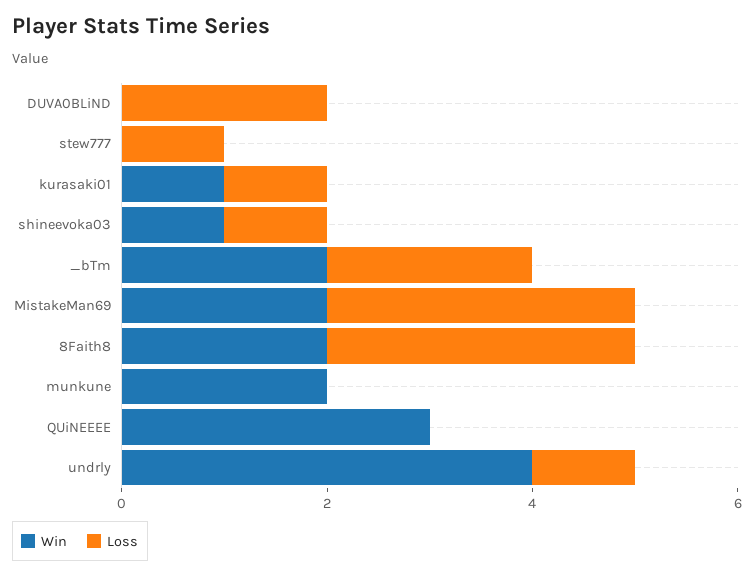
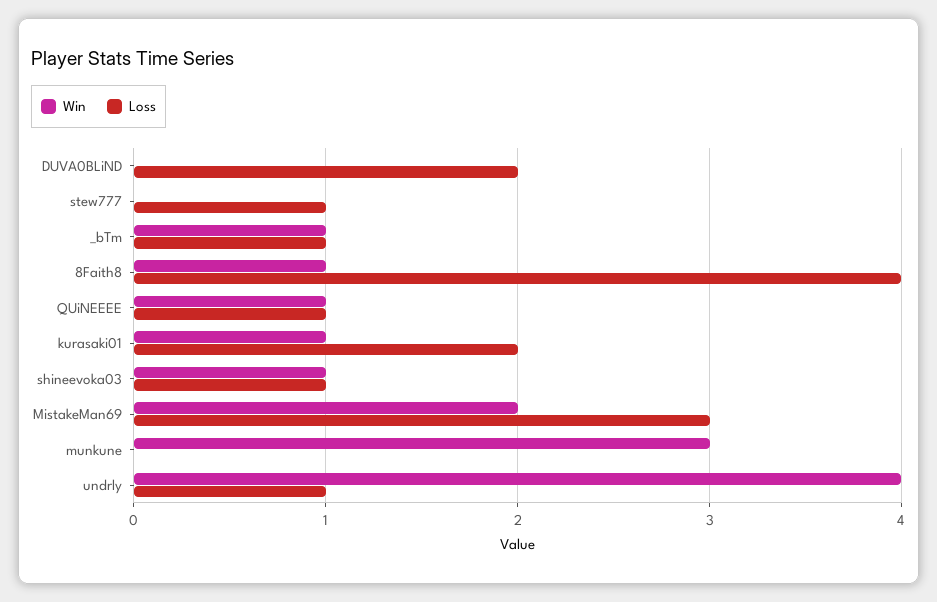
Loss, kurasaki01: 1 -> 2
Win, _bTm: 2 -> 1
Loss, _bTm: 2 -> 1
Win, 8Faith8: 2 -> 1
Loss, 8Faith8: 3 -> 4
Win, munkune: 2 -> 3
Win, QUiNEEEE: 3 -> 1
Loss, QUiNEEEE: 0 -> 1

